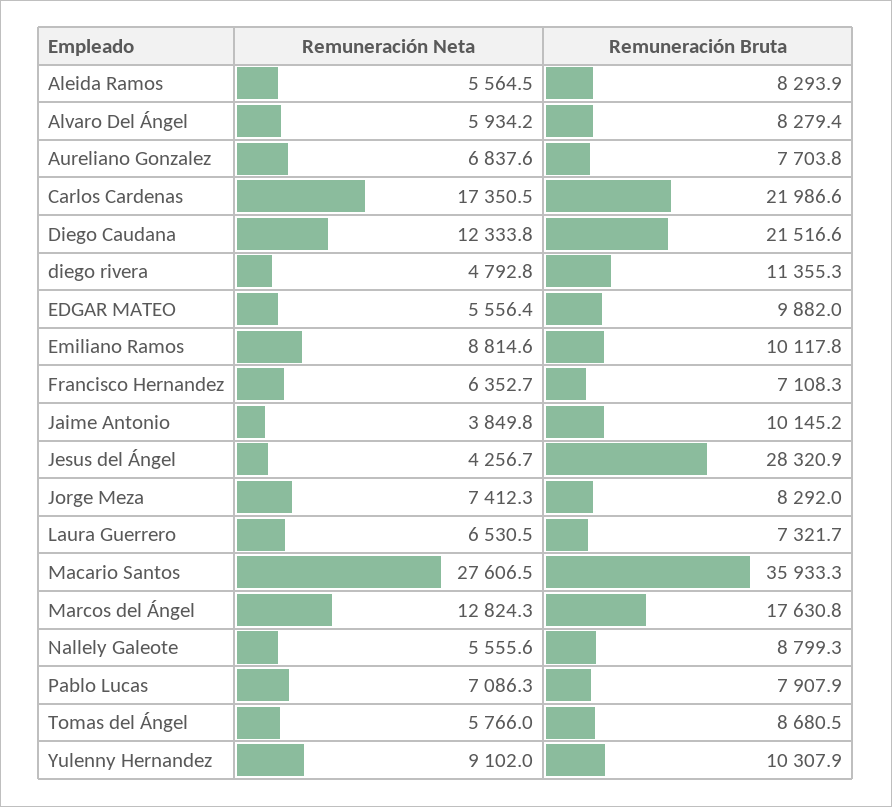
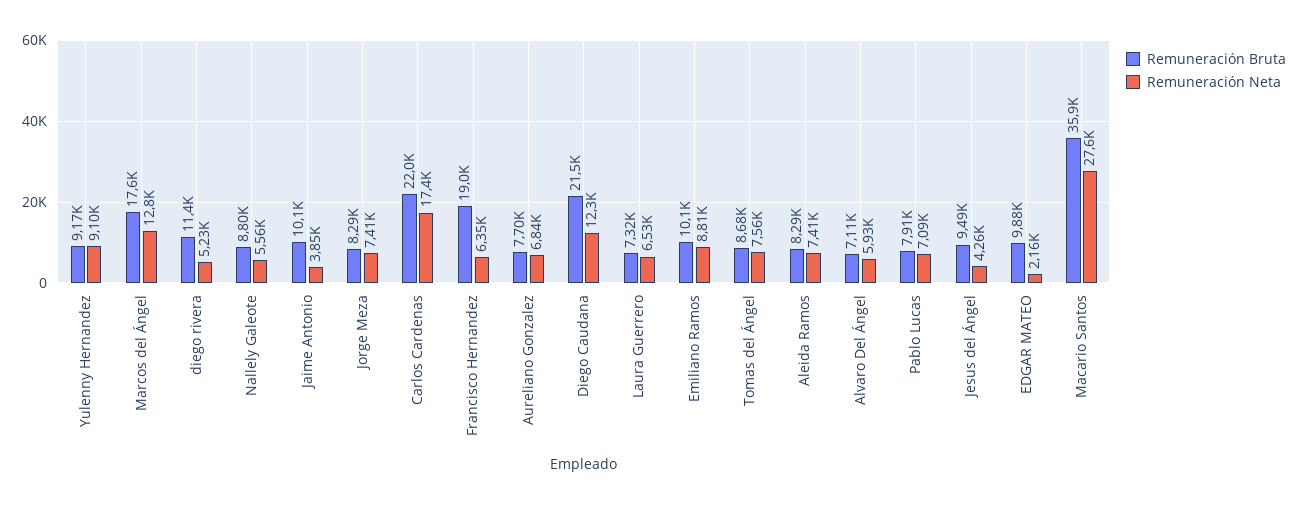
Remuneración Neta, Aleida Ramos: 5564.5 -> 7410
Remuneración Bruta, Alvaro Del Ángel: 8279.4 -> 7110
Remuneración Neta, diego rivera: 4792.8 -> 5230
Remuneración Neta, EDGAR MATEO: 5556.4 -> 2160
Remuneración Bruta, Francisco Hernandez: 7108.3 -> 19000
Remuneración Bruta, Jesus del Ángel: 28320.9 -> 9490
Remuneración Neta, Tomas del Ángel: 5766 -> 7560
Remuneración Bruta, Yulenny Hernandez: 10307.9 -> 9170

